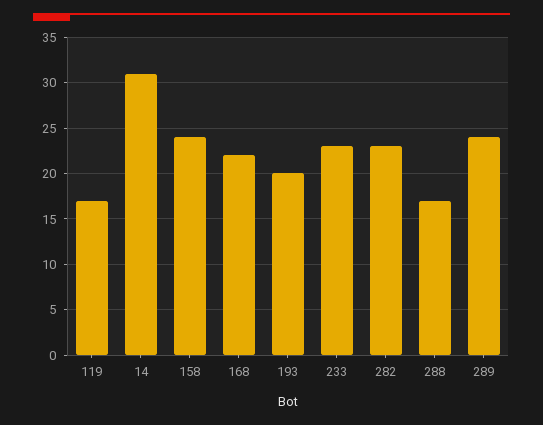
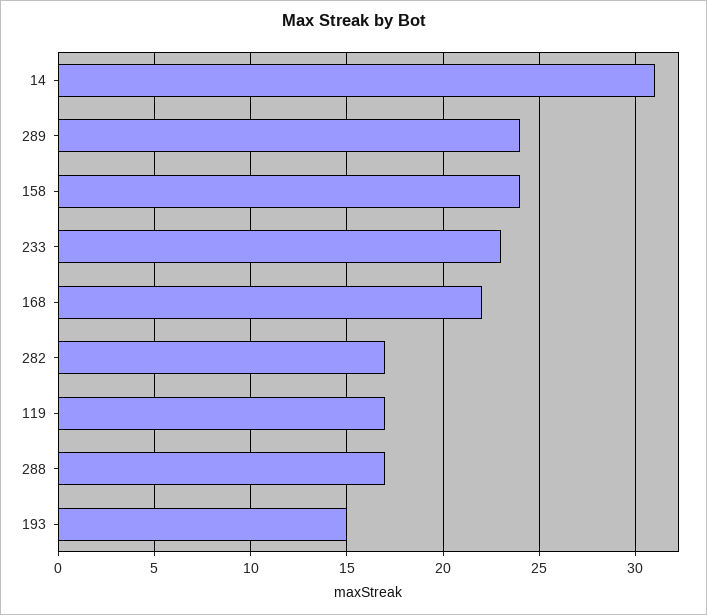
193: 20 -> 15
282: 23 -> 17

